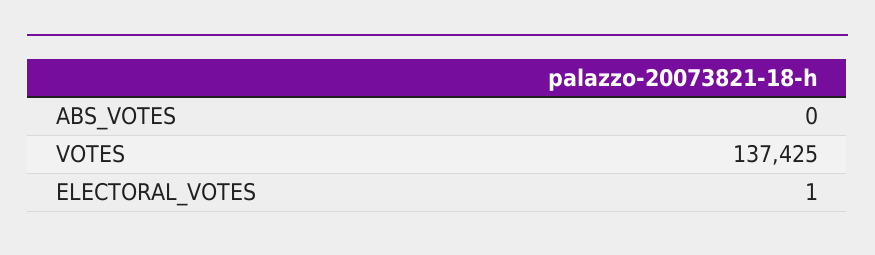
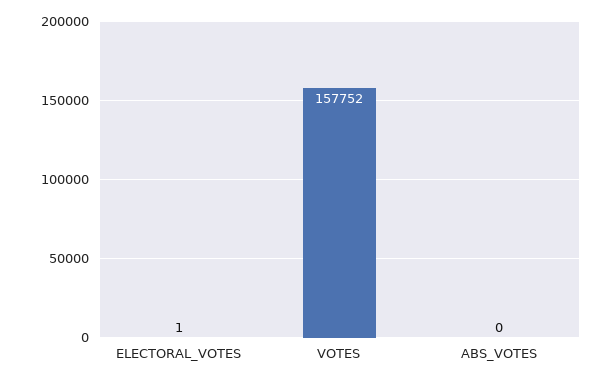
VOTES: 137425 -> 157752

